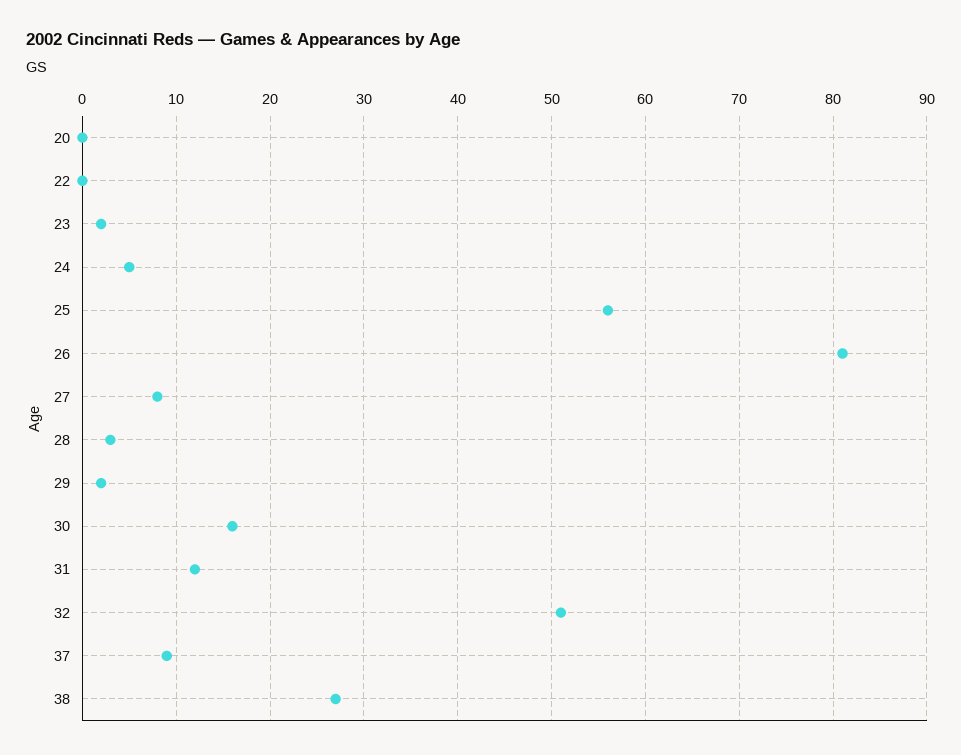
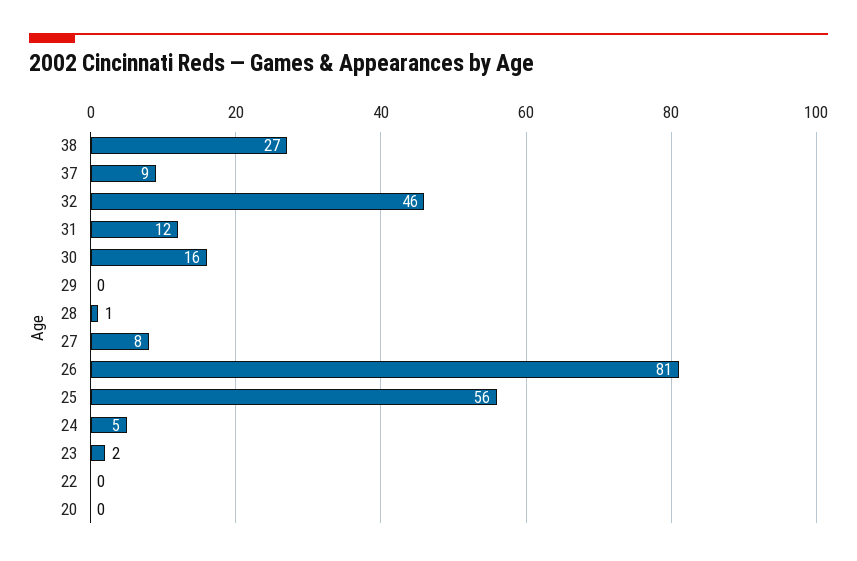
28: 3 -> 1
29: 2 -> 0
32: 51 -> 46

